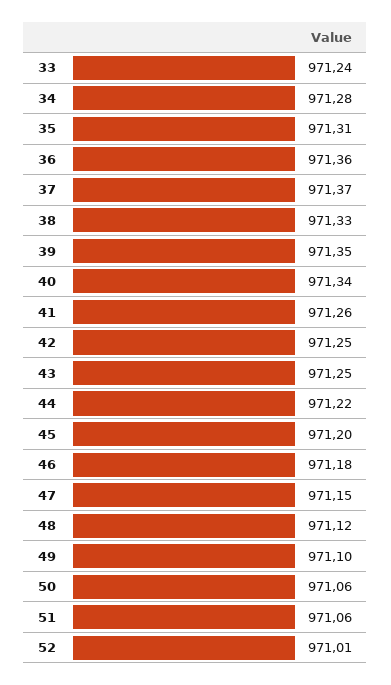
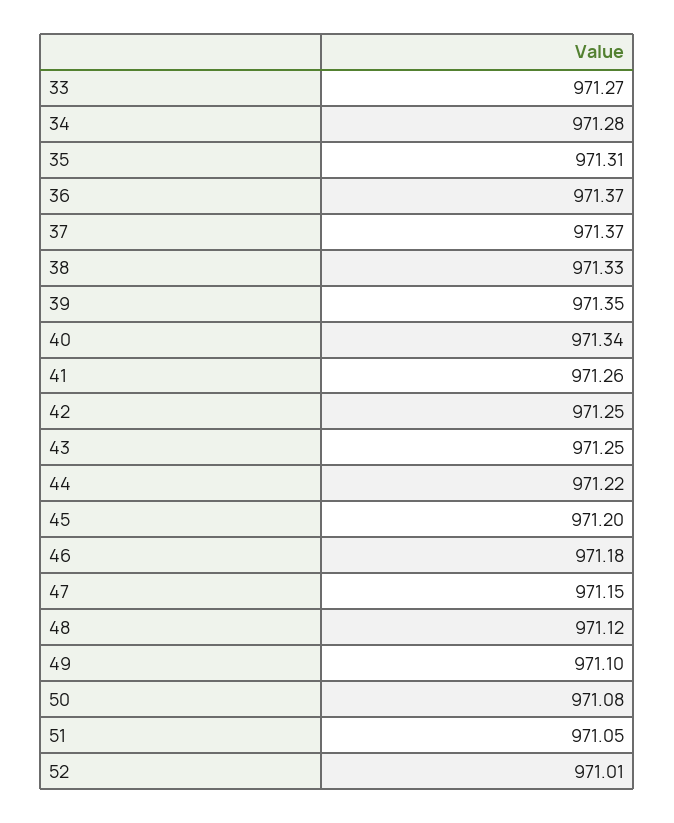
33: 971.24 -> 971.27
36: 971.36 -> 971.37
50: 971.06 -> 971.08
51: 971.06 -> 971.05

